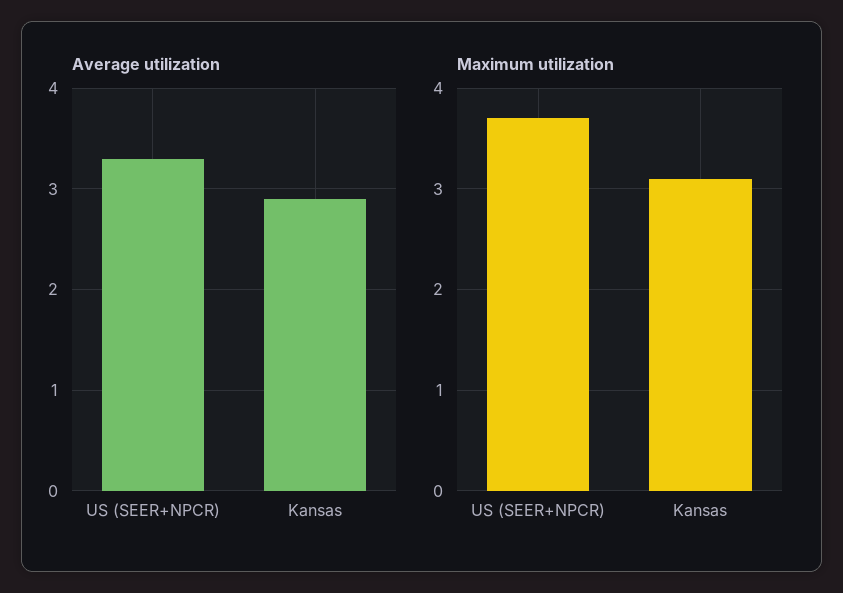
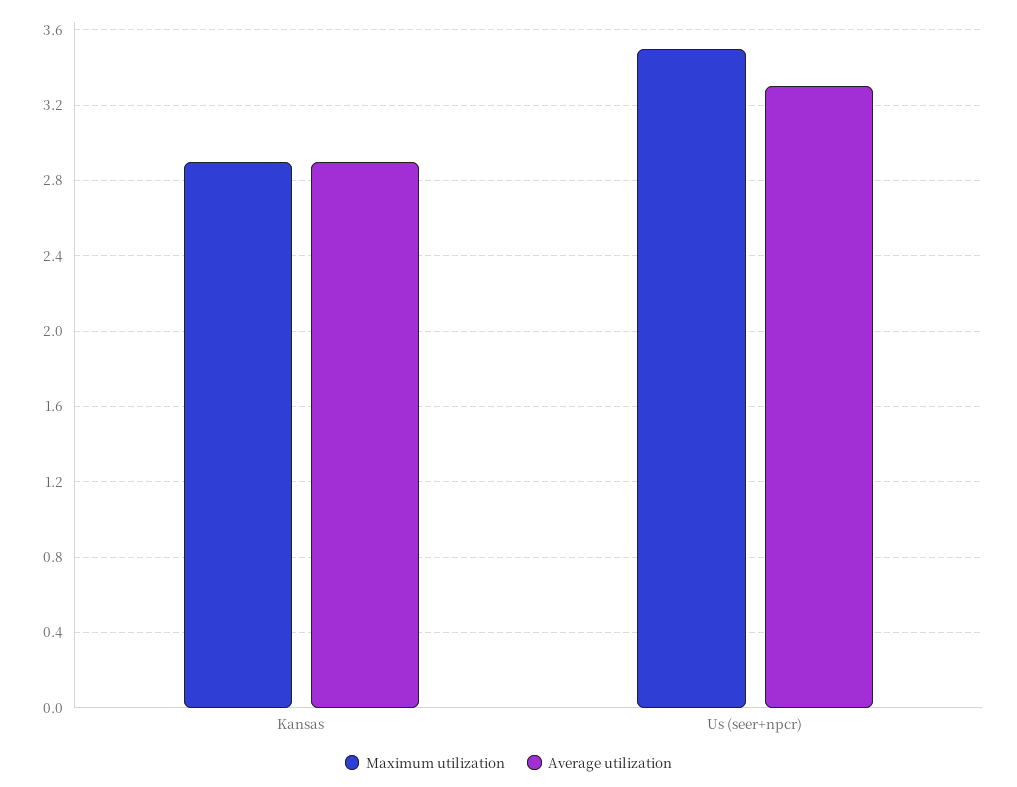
Maximum utilization, US (SEER+NPCR): 3.7 -> 3.5
Maximum utilization, Kansas: 3.1 -> 2.9

